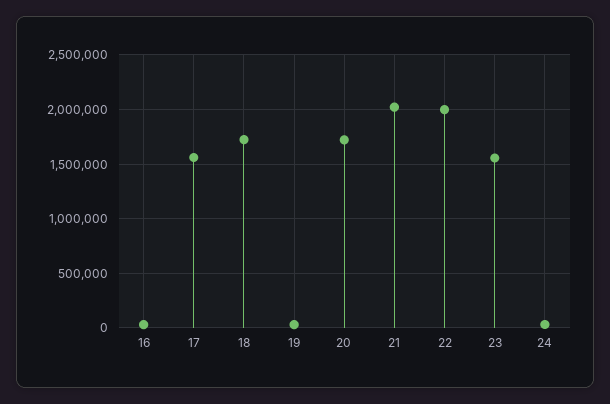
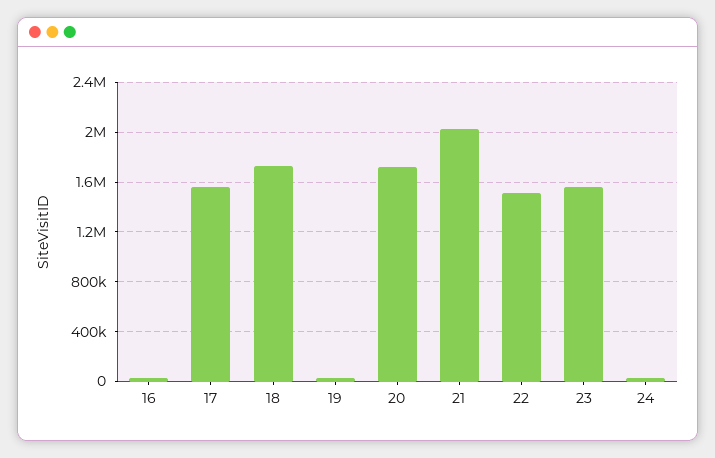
22: 2000000 -> 1500000

